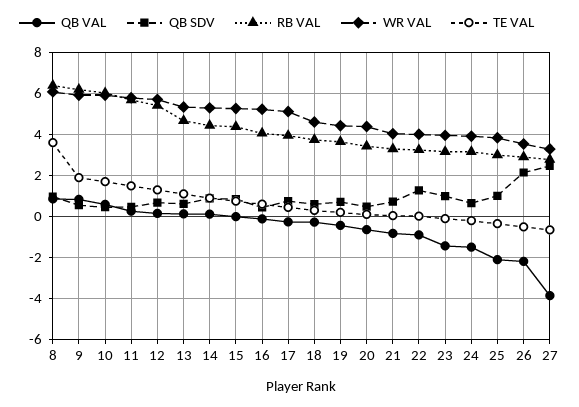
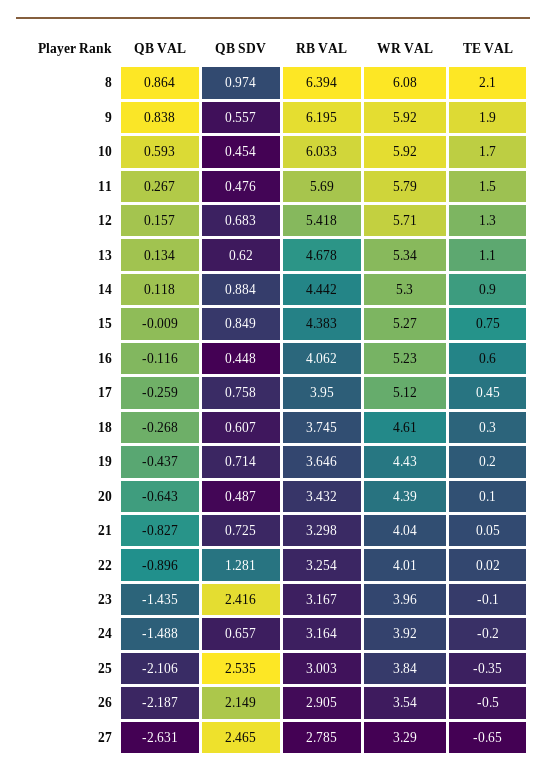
TE VAL, 8: 3.5 -> 2.1
QB SDV, 23: 1 -> 2.416
QB SDV, 25: 1 -> 2.535
QB VAL, 27: -4 -> -2.631

